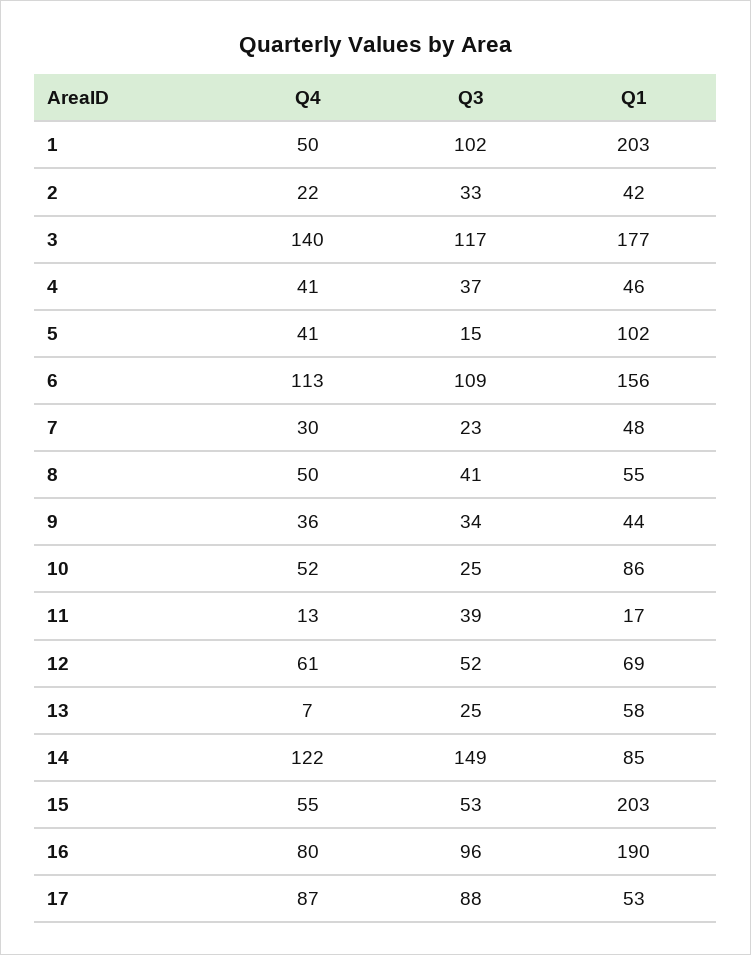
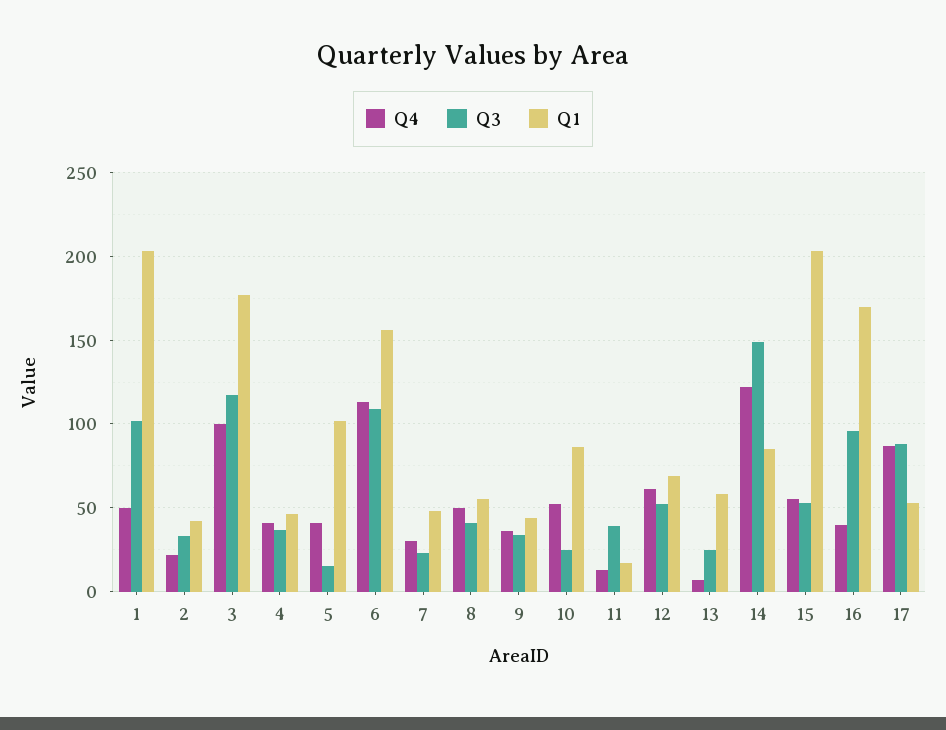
Q4, 3: 140 -> 100
Q4, 16: 80 -> 40
Q1, 16: 190 -> 170

